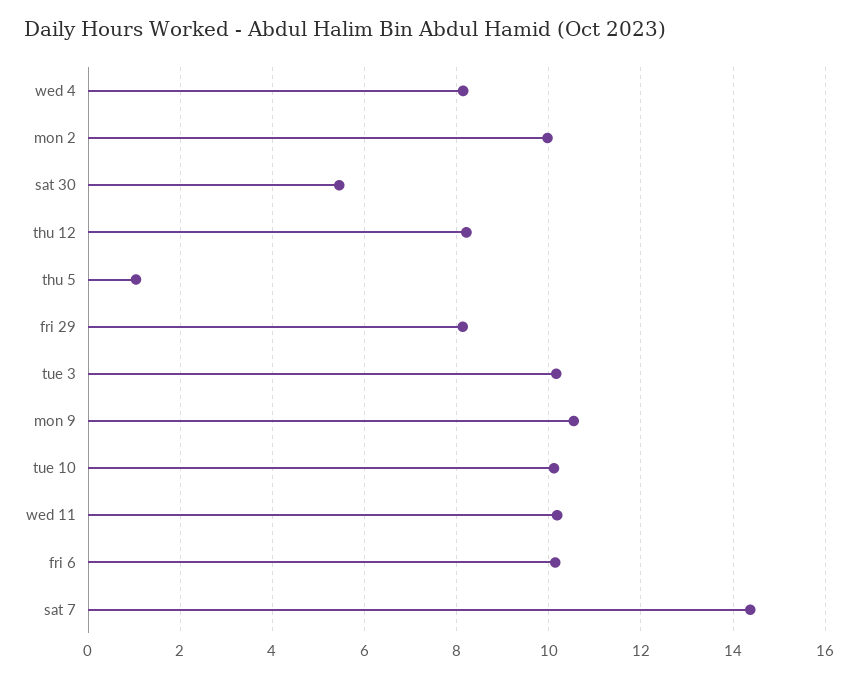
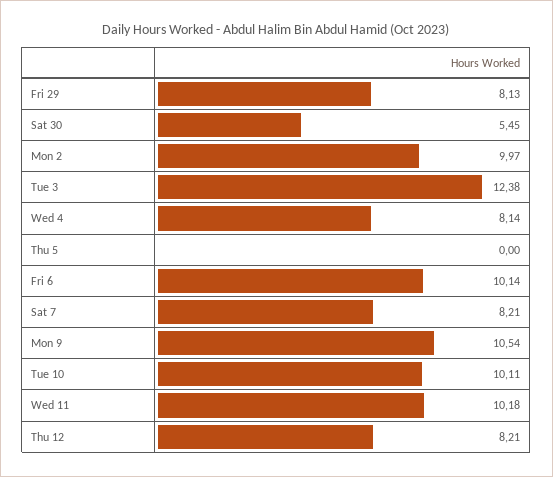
thu 5: 1 -> 0
tue 3: 10.2 -> 12.38
sat 7: 14.4 -> 8.21

